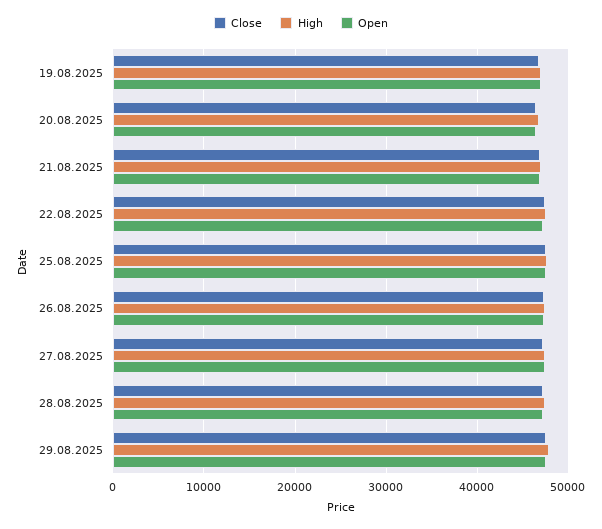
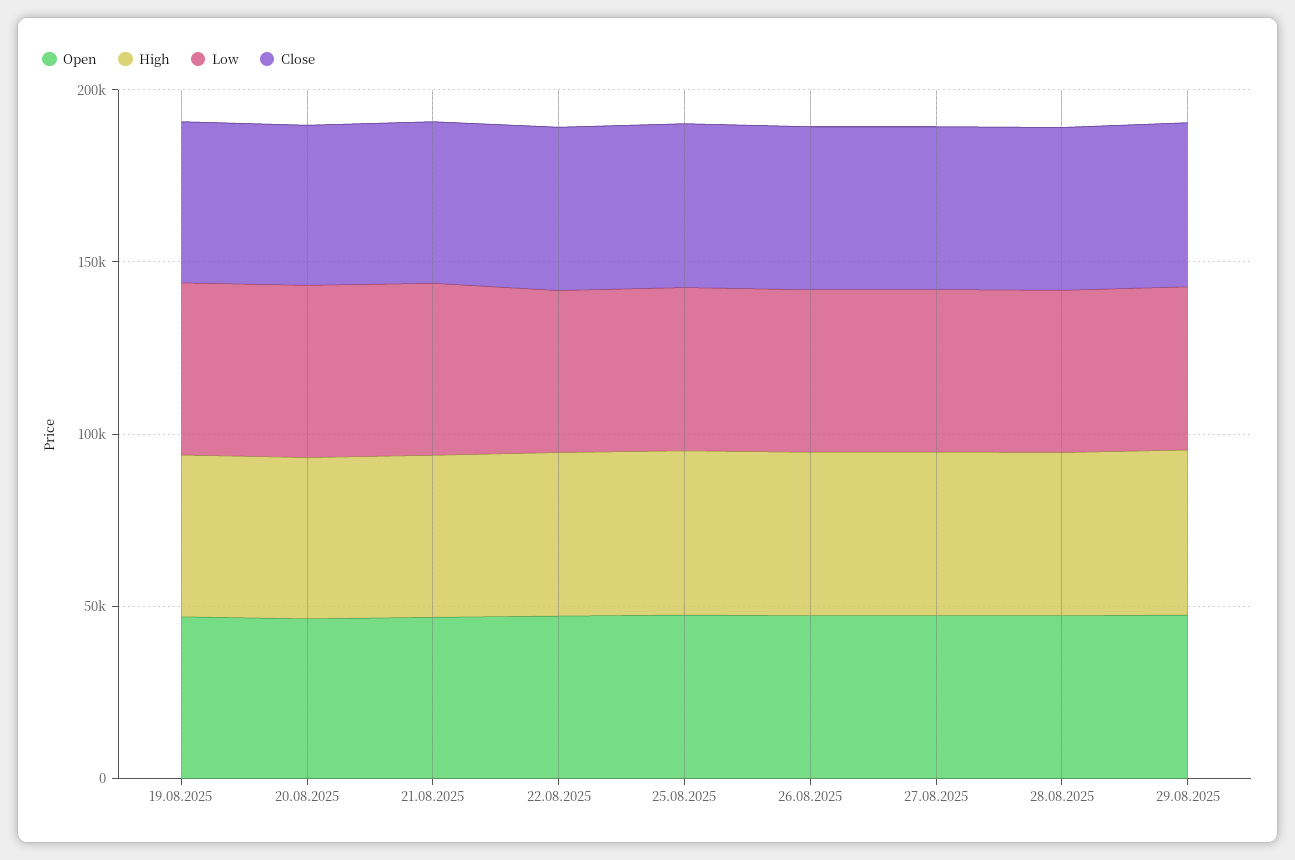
Low, 19.08.2025: none -> 50000
Low, 20.08.2025: none -> 50000
Low, 21.08.2025: none -> 50000
Low, 22.08.2025: none -> 50000
Low, 25.08.2025: none -> 50000
Low, 26.08.2025: none -> 50000
Low, 27.08.2025: none -> 50000
Low, 28.08.2025: none -> 50000
Low, 29.08.2025: none -> 50000

